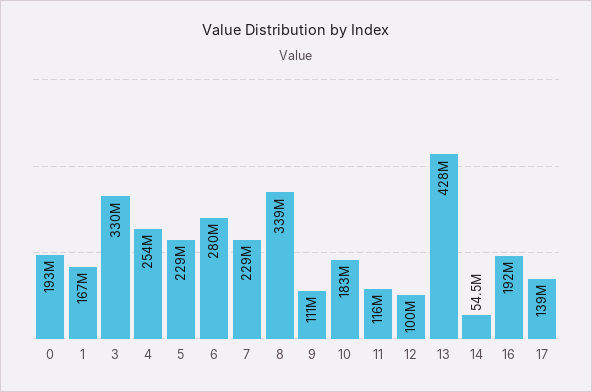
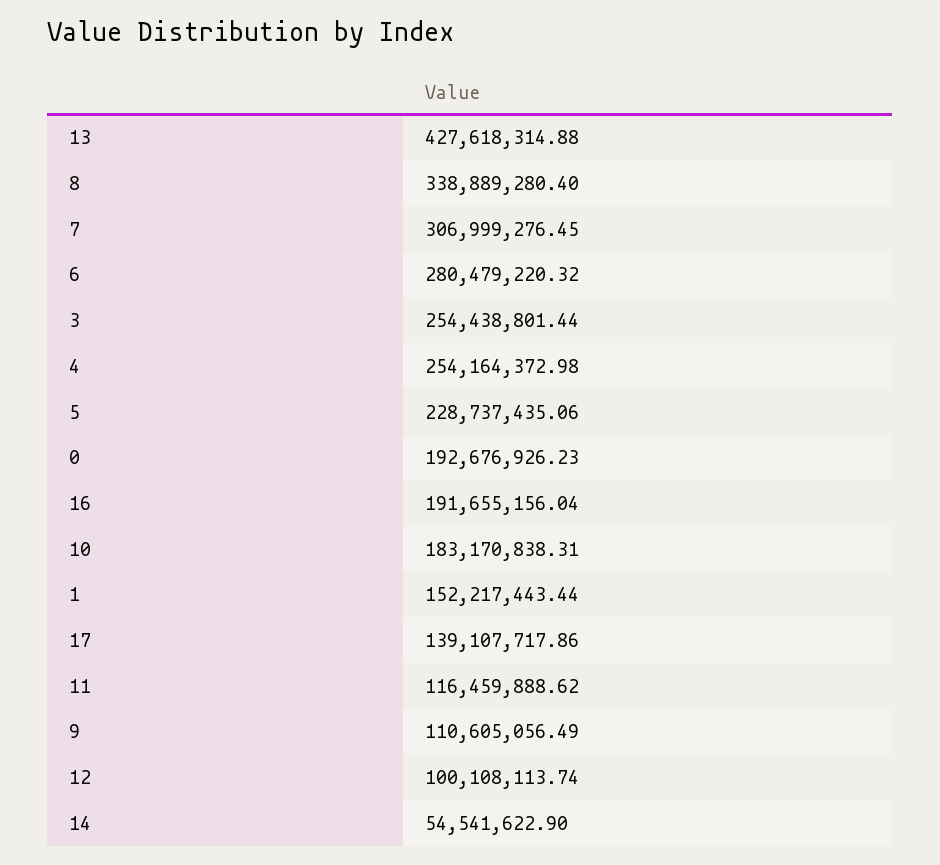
1: 167000000 -> 152217443.44
3: 330000000 -> 254438801.44
7: 229000000 -> 306999276.45

